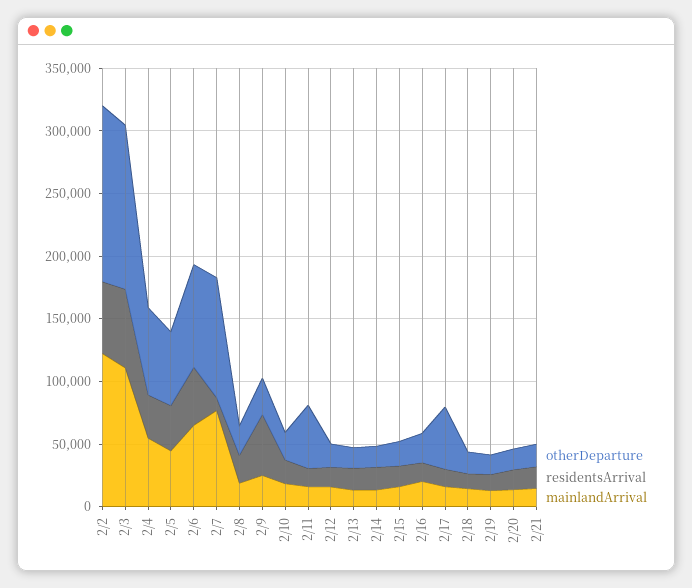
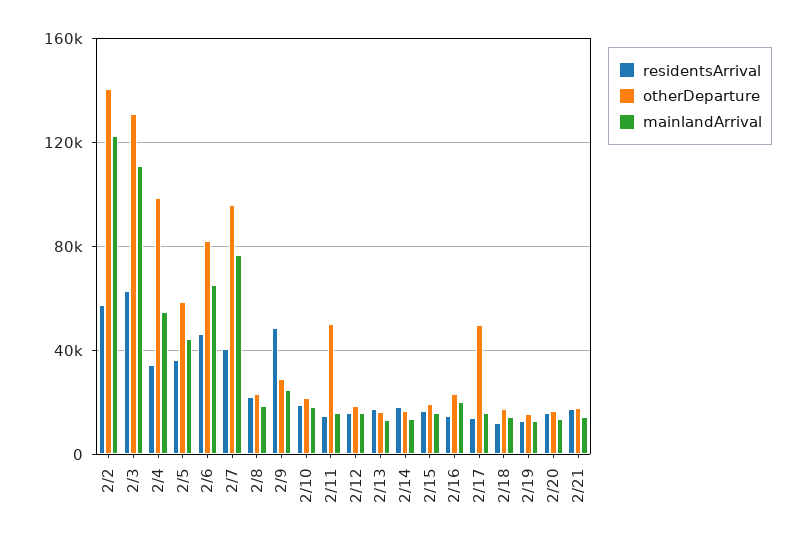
otherDeparture, 2/4: 70000 -> 100000
residentsArrival, 2/7: 10000 -> 40000

